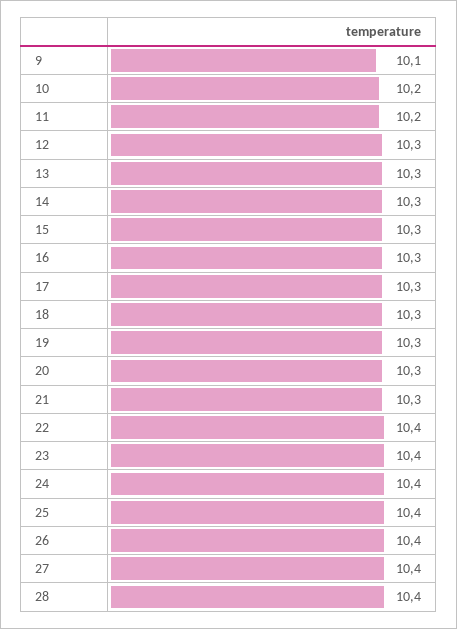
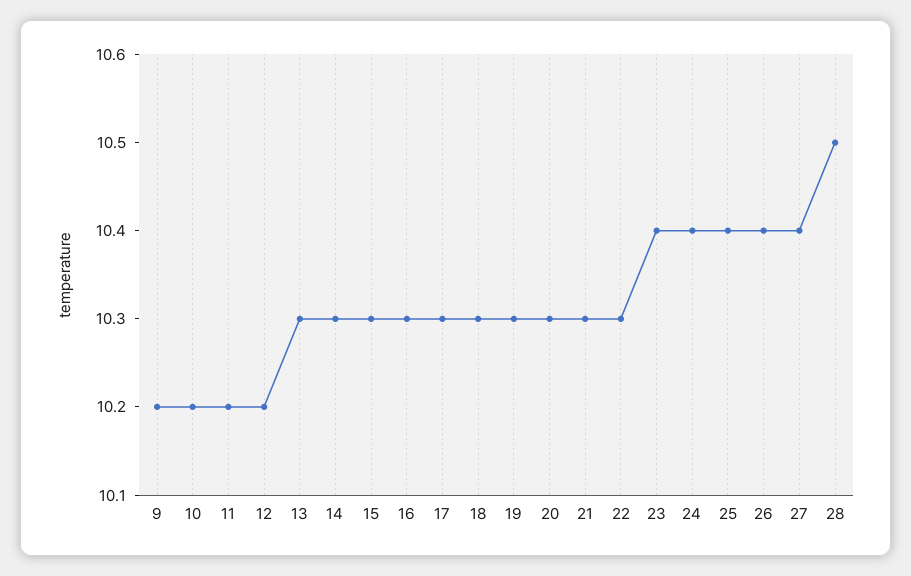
9: 10.1 -> 10.2
12: 10.3 -> 10.2
22: 10.4 -> 10.3
28: 10.4 -> 10.5

